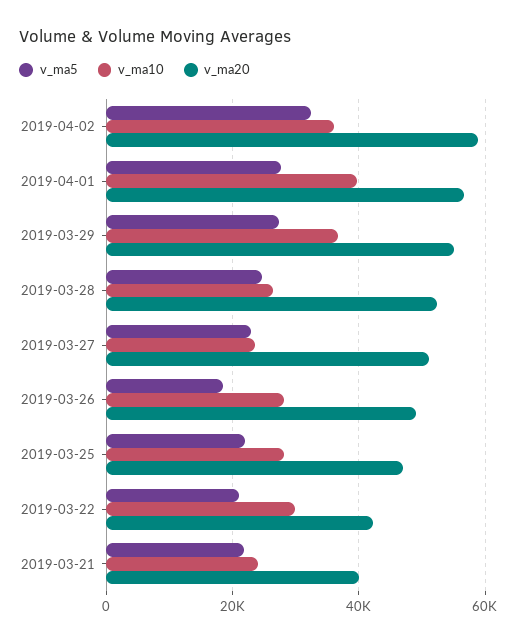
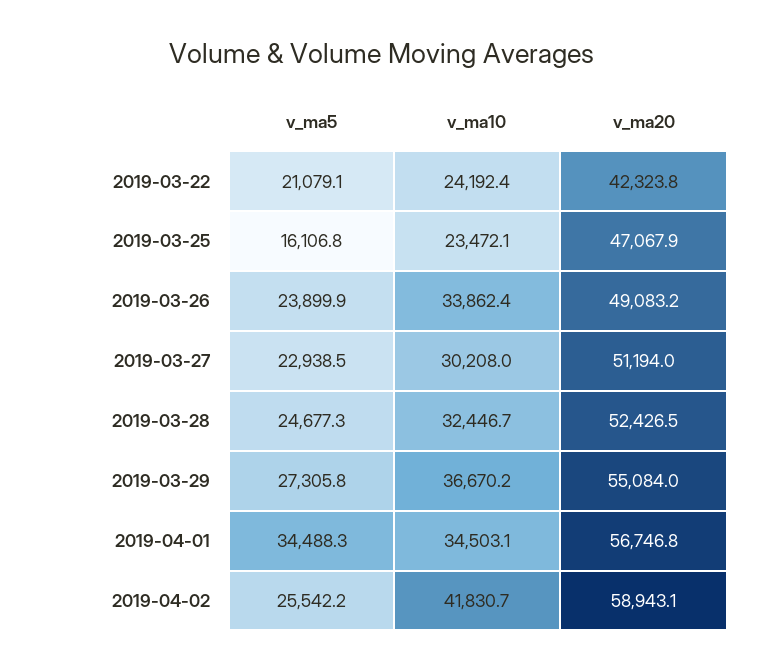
v_ma5, 2019-04-02: 32000 -> 25542.2
v_ma10, 2019-04-02: 36000 -> 41830.7
v_ma5, 2019-04-01: 28000 -> 34488.3
v_ma10, 2019-04-01: 40000 -> 34503.1
v_ma10, 2019-03-28: 26000 -> 32446.7
v_ma10, 2019-03-27: 24000 -> 30208
v_ma5, 2019-03-26: 18000 -> 23899.9
v_ma10, 2019-03-26: 28000 -> 33862.4
v_ma5, 2019-03-25: 22000 -> 16106.8
v_ma10, 2019-03-25: 28000 -> 23472.1
v_ma10, 2019-03-22: 30000 -> 24192.4
v_ma5, 2019-03-21: 22000 -> none
v_ma10, 2019-03-21: 24000 -> none
v_ma20, 2019-03-21: 40000 -> none

